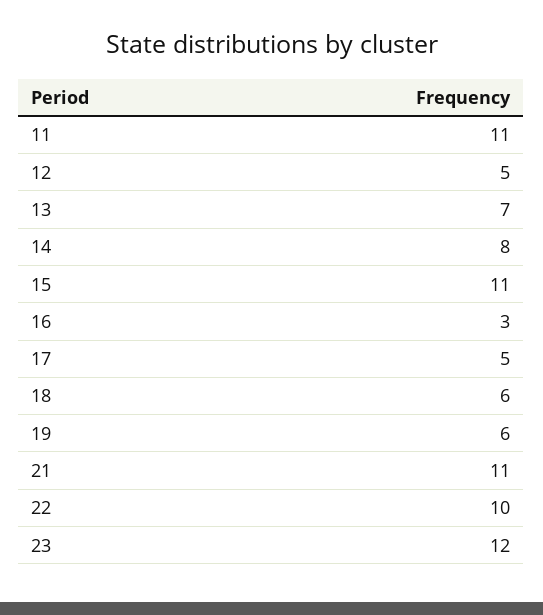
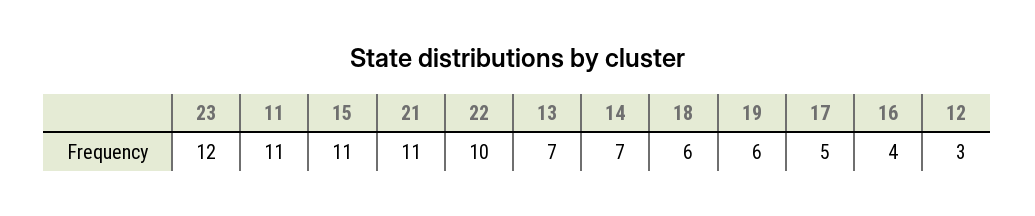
12: 5 -> 3
14: 8 -> 7
16: 3 -> 4

